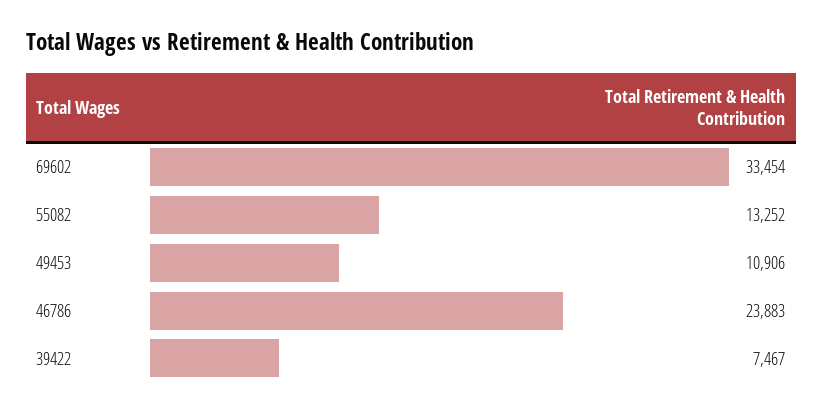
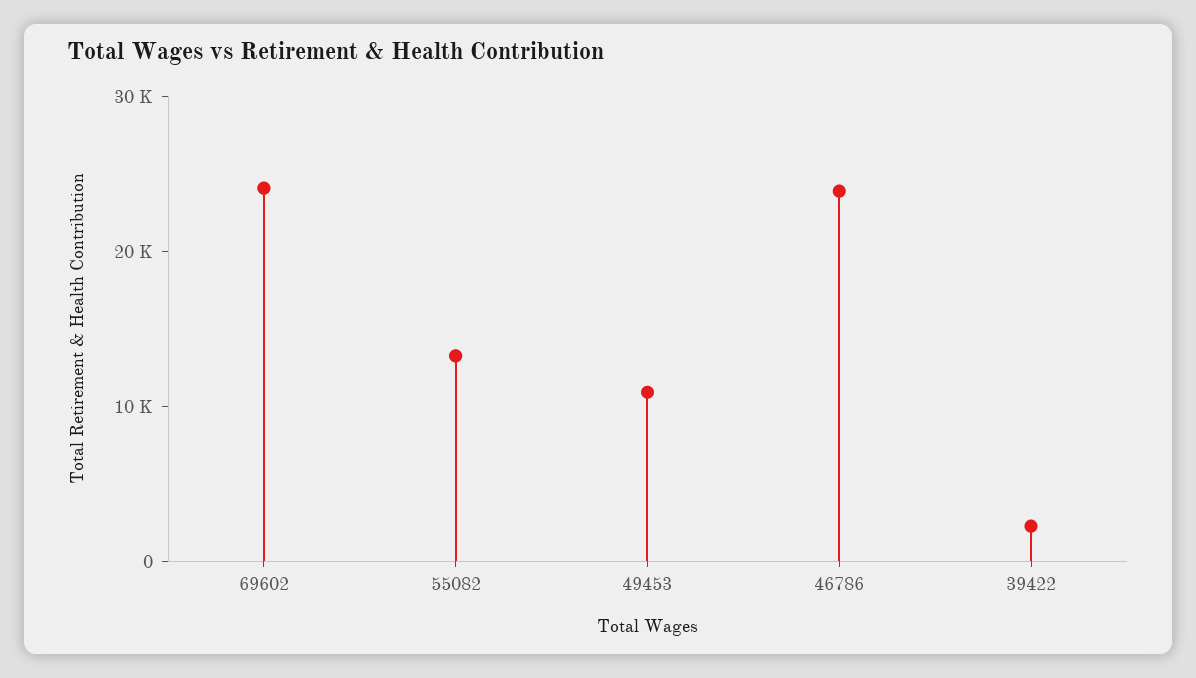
69602: 33454 -> 24000
39422: 7467 -> 2000

